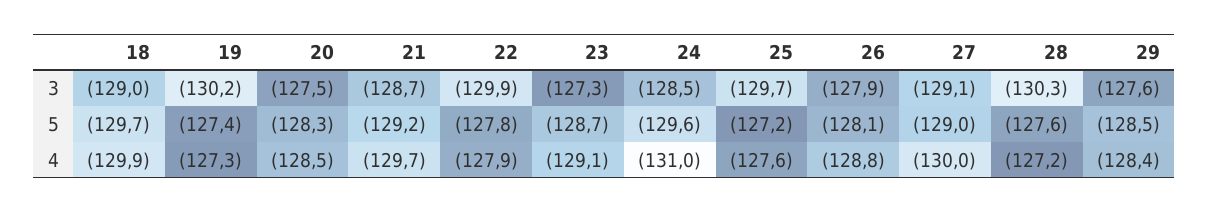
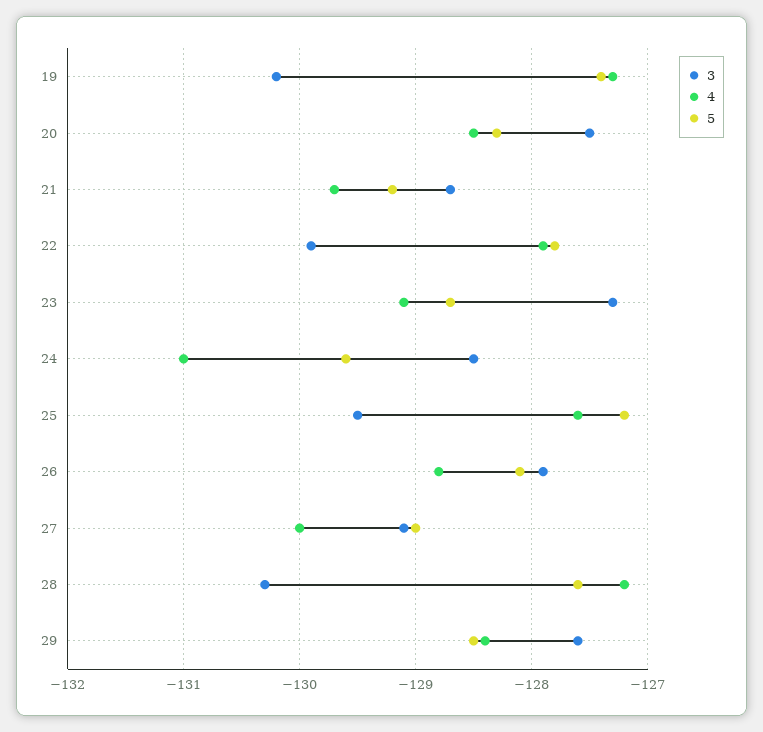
3, 18: -129 -> none
3, 25: -129.7 -> -129.5
5, 18: -129.7 -> none
4, 18: -129.9 -> none

